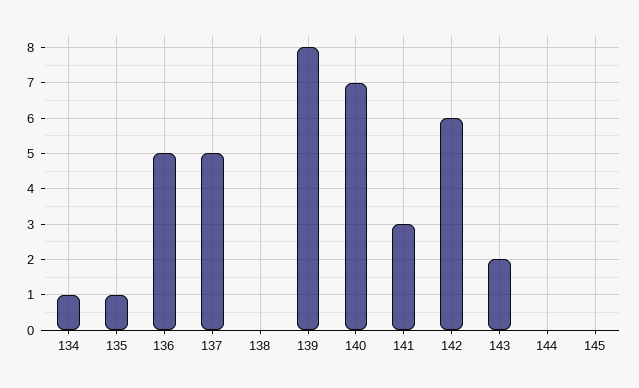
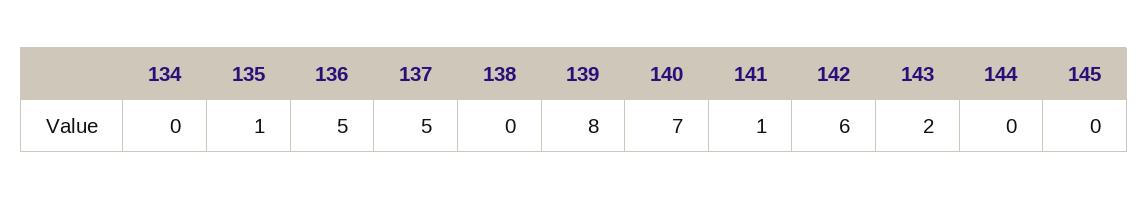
134: 1 -> 0
141: 3 -> 1

